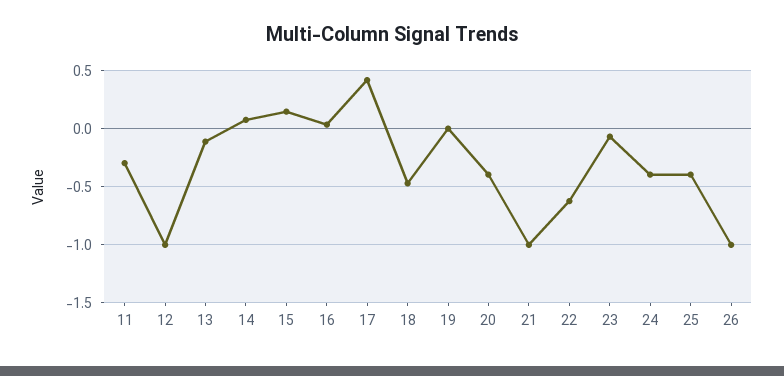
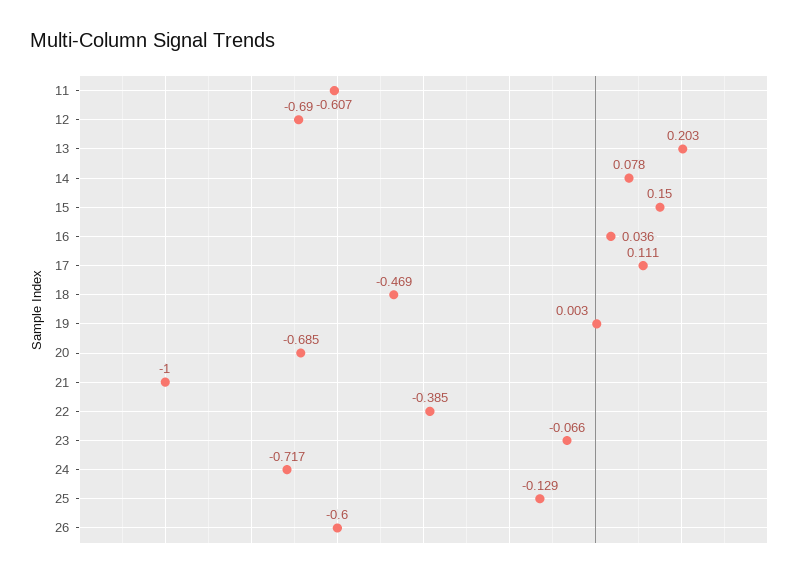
11: -0.3 -> -0.607
12: -1 -> -0.69
13: -0.1 -> 0.203
17: 0.4 -> 0.111
20: -0.4 -> -0.685
22: -0.6 -> -0.385
24: -0.4 -> -0.717
25: -0.4 -> -0.129
26: -1 -> -0.6

